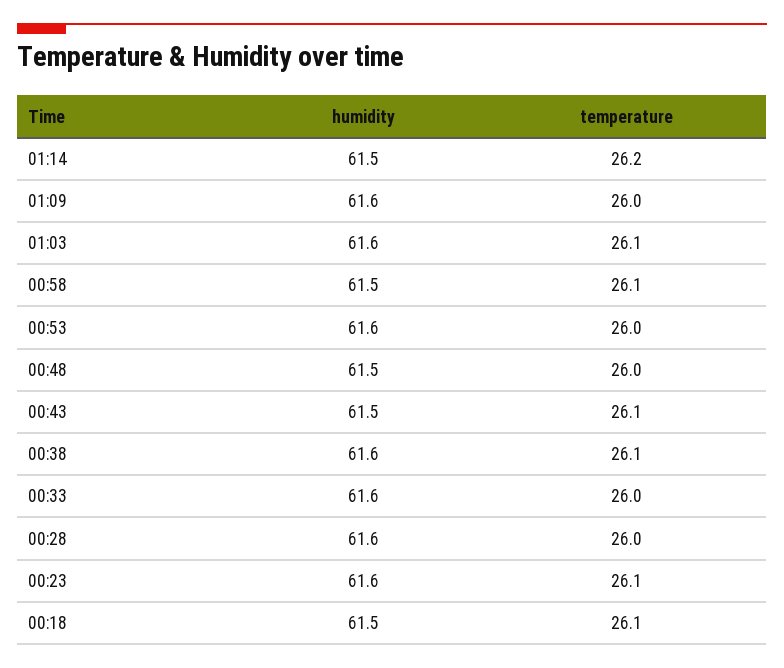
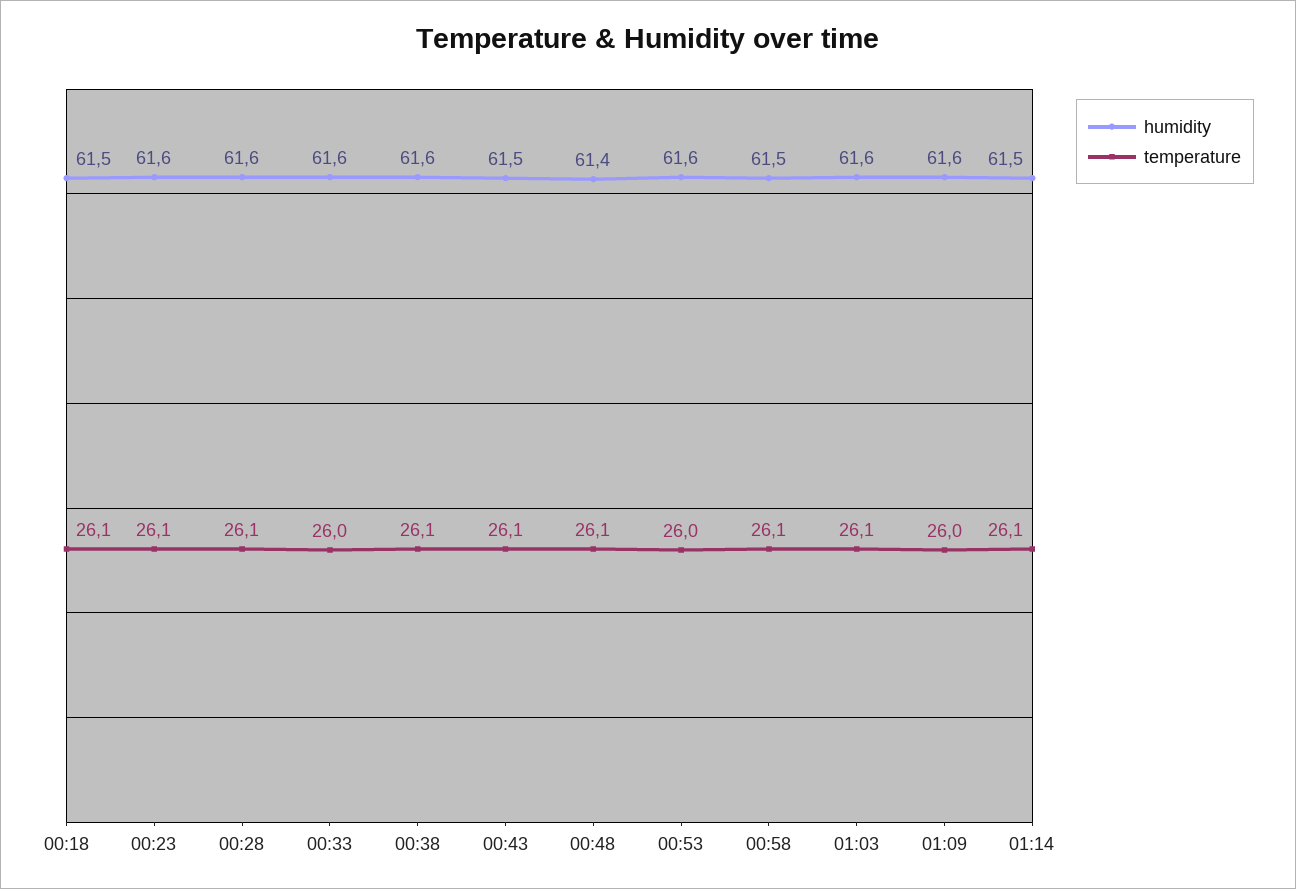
temperature, 01:14: 26.2 -> 26.1
humidity, 00:48: 61.5 -> 61.4
temperature, 00:48: 26 -> 26.1
temperature, 00:28: 26 -> 26.1

